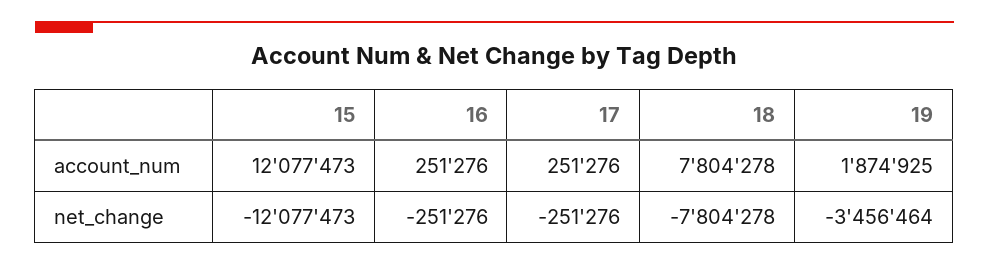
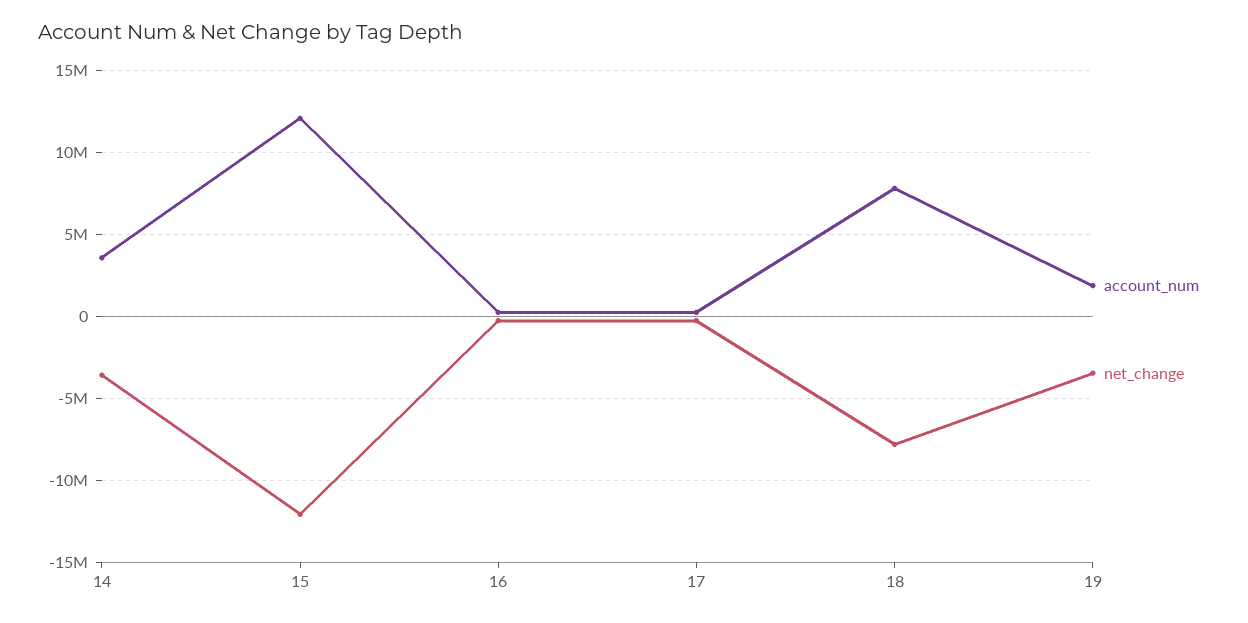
account_num, 14: none -> 3500000
net_change, 14: none -> -3500000

